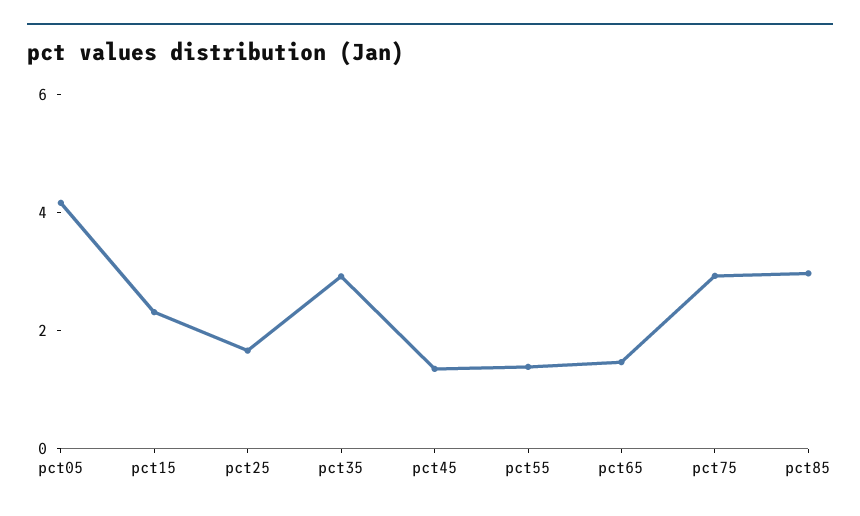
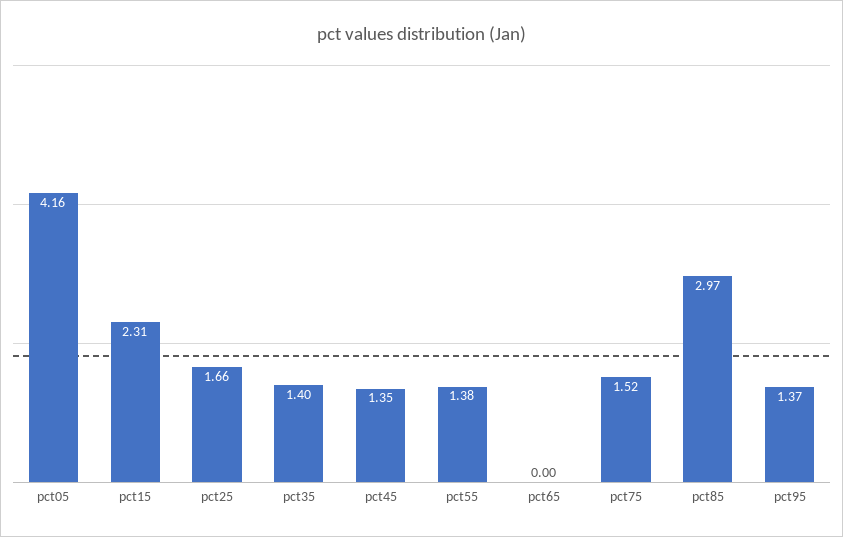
pct35: 3 -> 1.4
pct65: 1.5 -> 0
pct75: 3 -> 1.52
pct95: none -> 1.37

